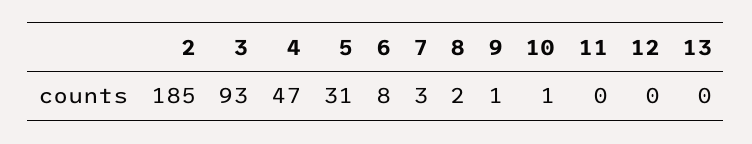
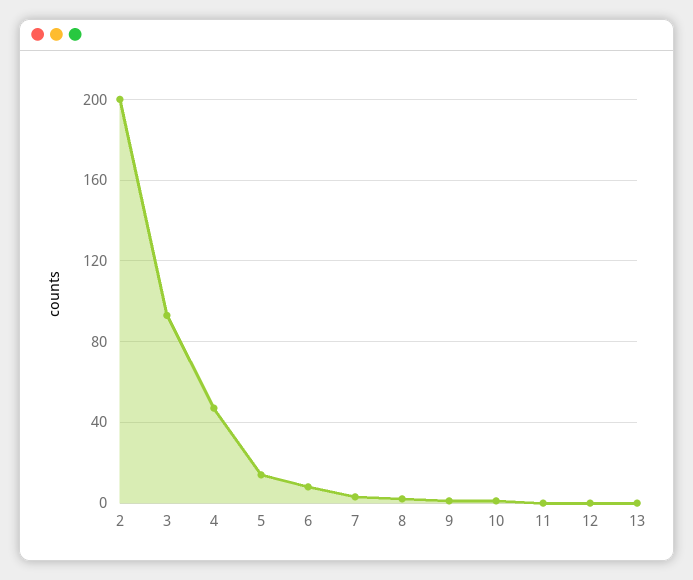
2: 185 -> 200
5: 31 -> 15

